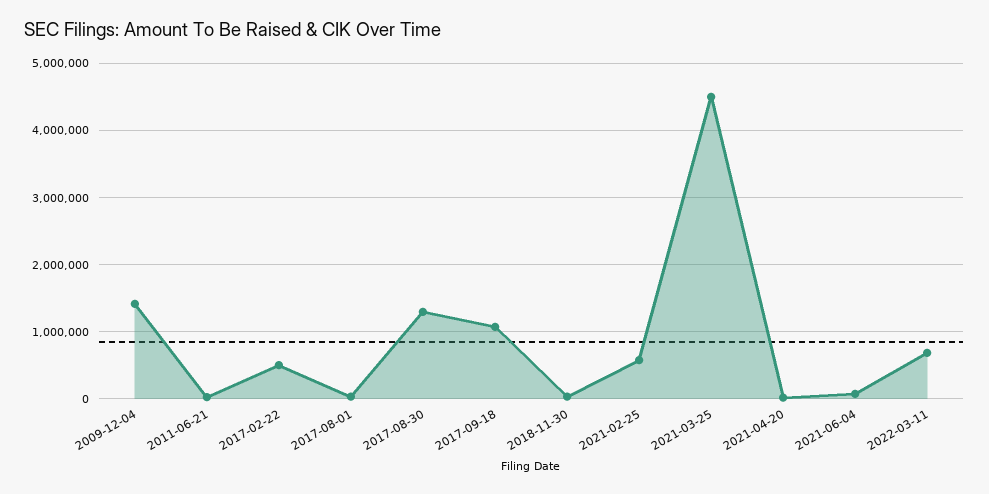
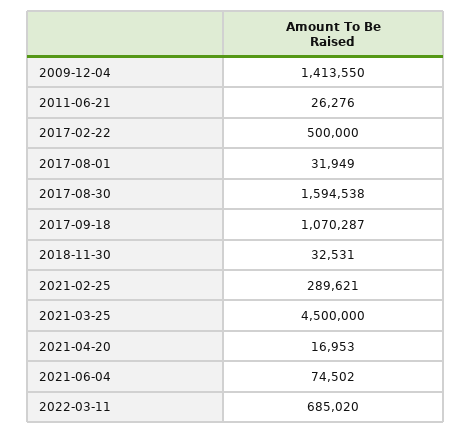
2017-08-30: 1300000 -> 1594538
2021-02-25: 600000 -> 289621

